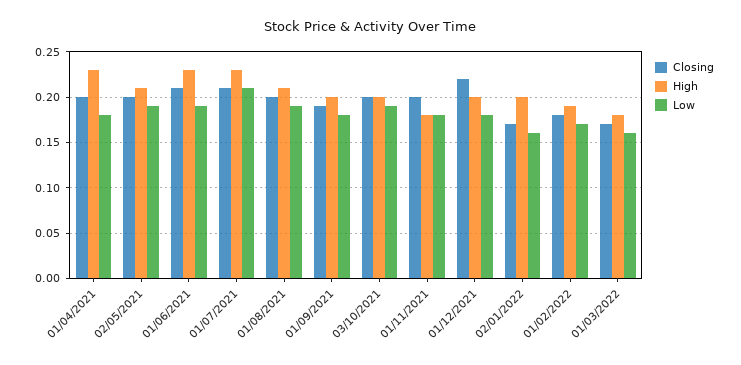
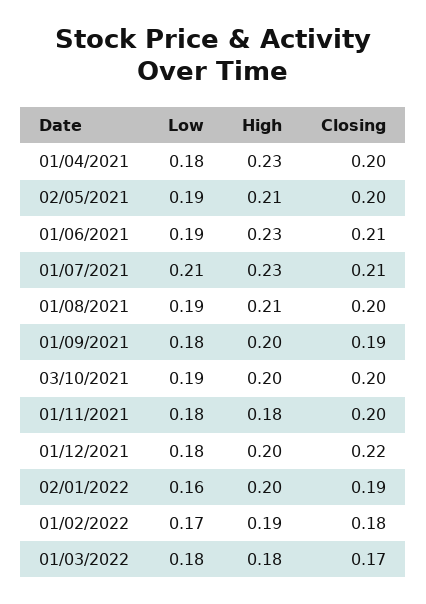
Closing, 02/01/2022: 0.17 -> 0.19
Low, 01/03/2022: 0.16 -> 0.18

